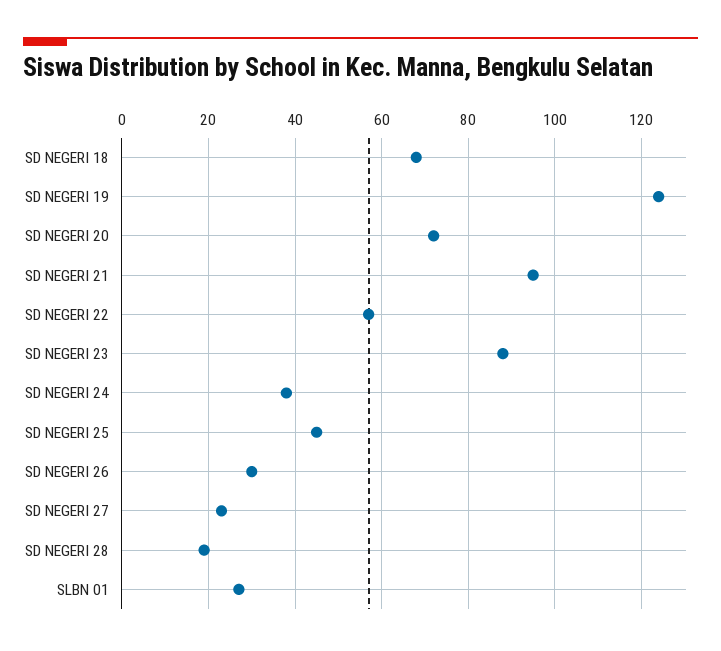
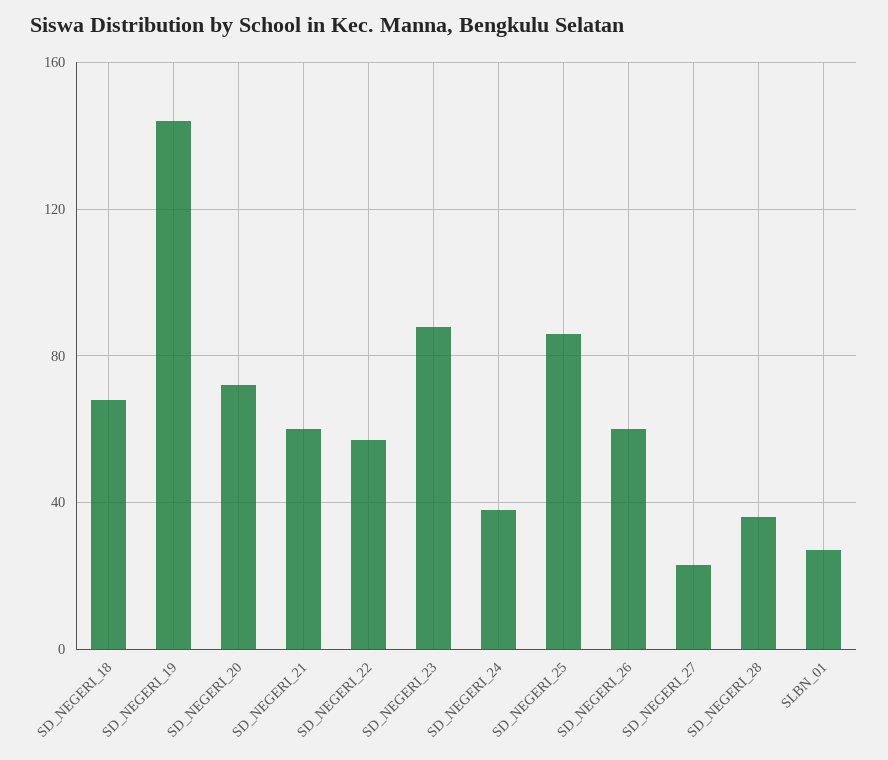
SD NEGERI 19: 125 -> 145
SD NEGERI 21: 95 -> 60
SD NEGERI 25: 45 -> 85
SD NEGERI 26: 30 -> 60
SD NEGERI 28: 20 -> 35

